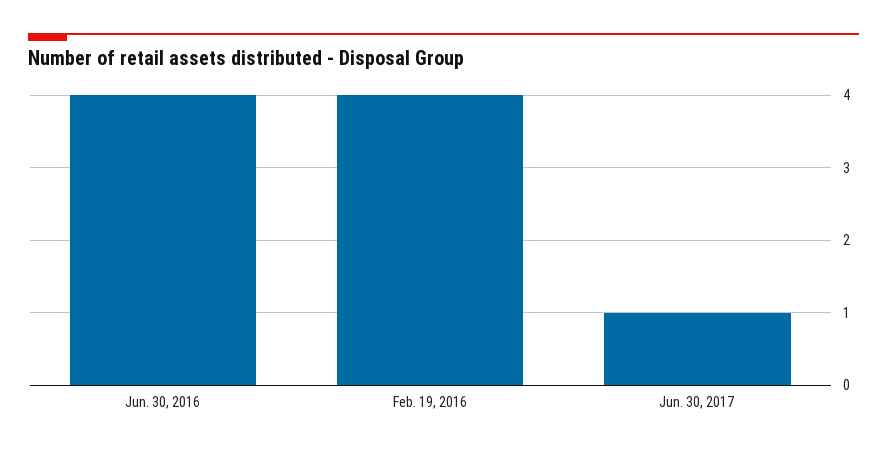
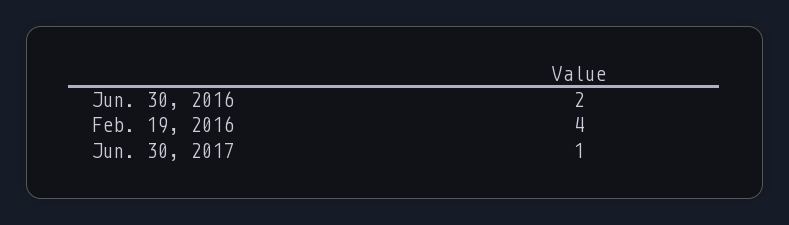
Jun. 30, 2016: 4 -> 2

